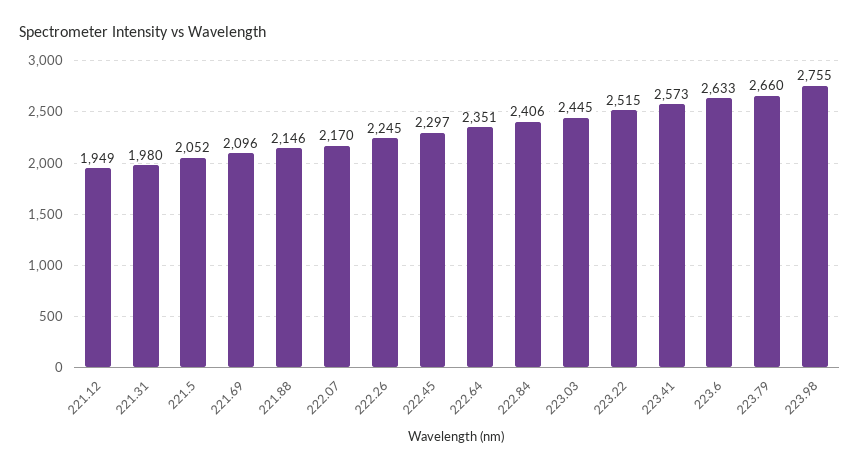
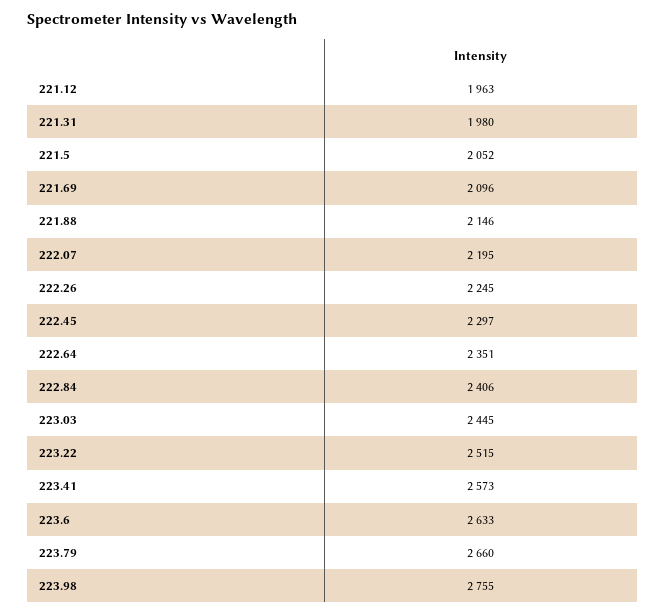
221.12: 1949 -> 1963
222.07: 2170 -> 2195

